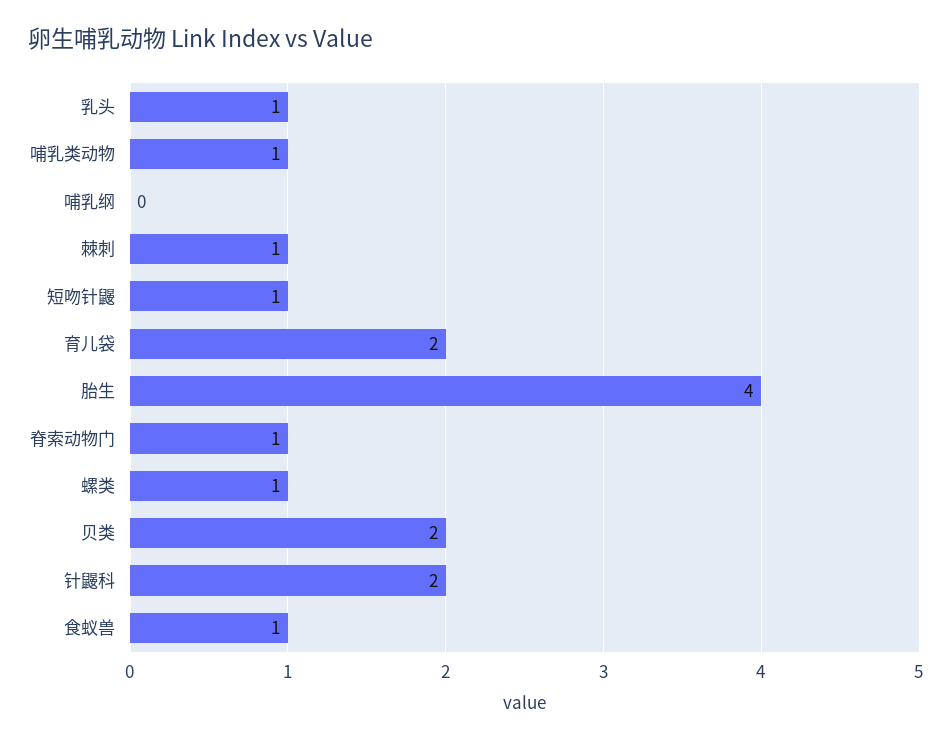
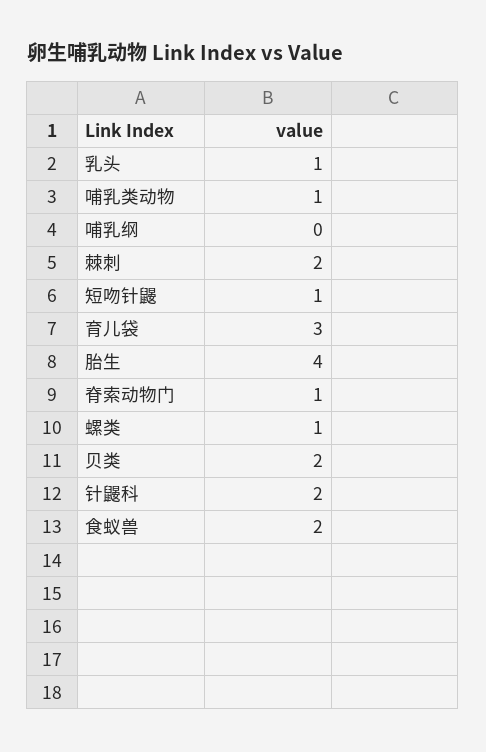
棘刺: 1 -> 2
育儿袋: 2 -> 3
食蚁兽: 1 -> 2

